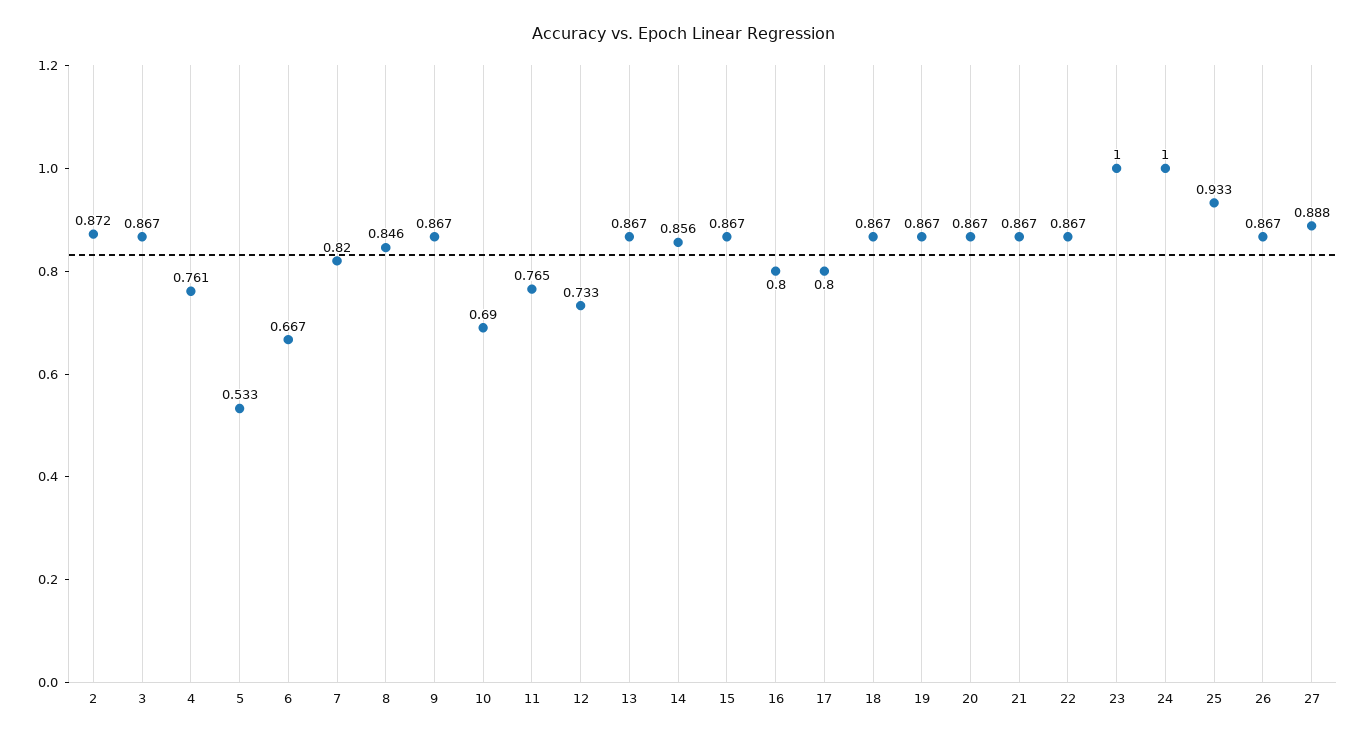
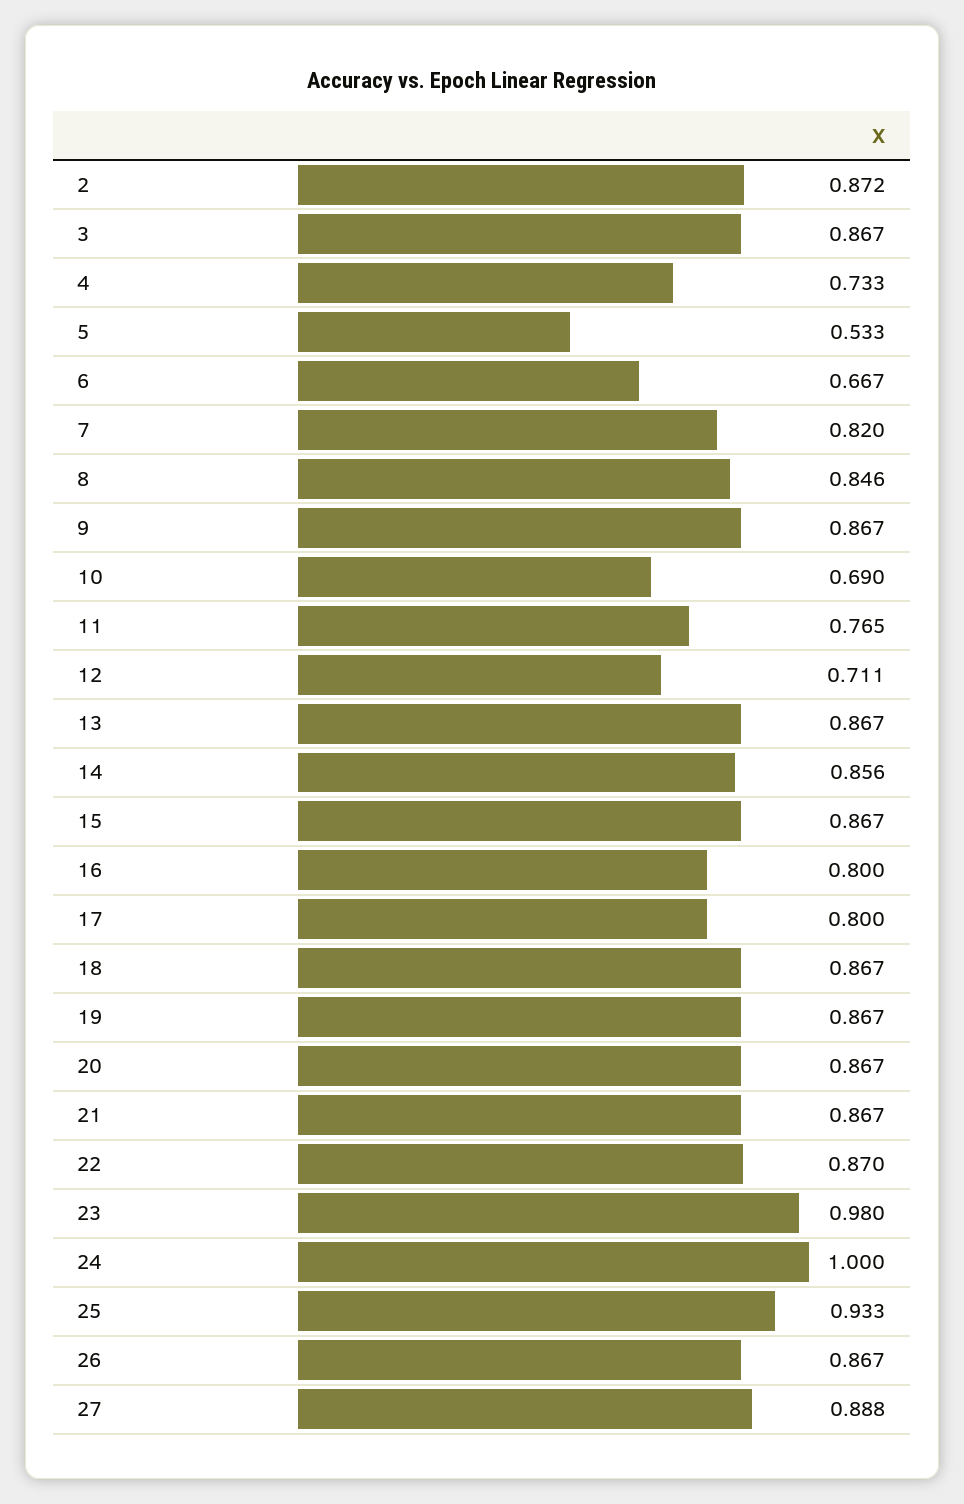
4: 0.761 -> 0.733
12: 0.733 -> 0.711
22: 0.867 -> 0.87
23: 1 -> 0.98

